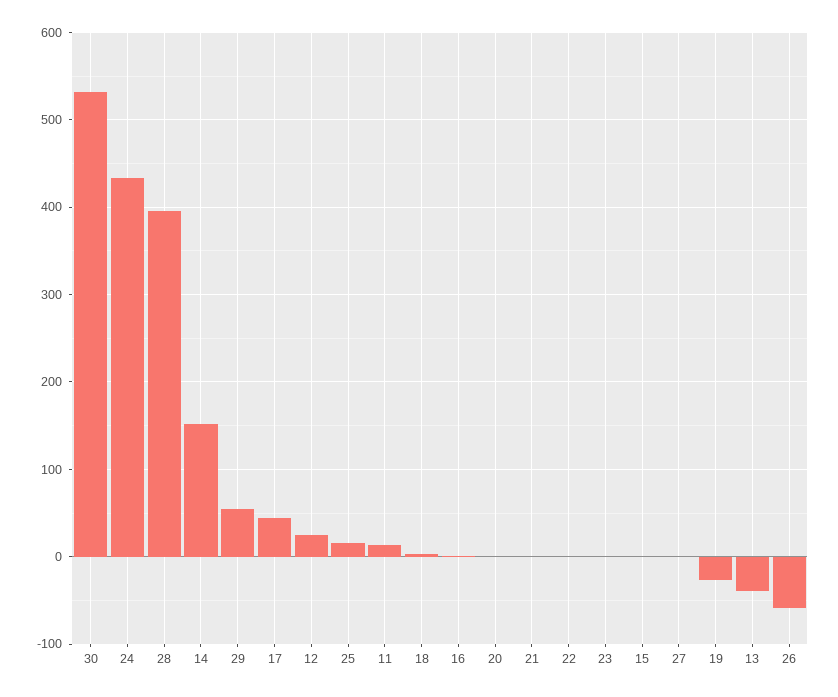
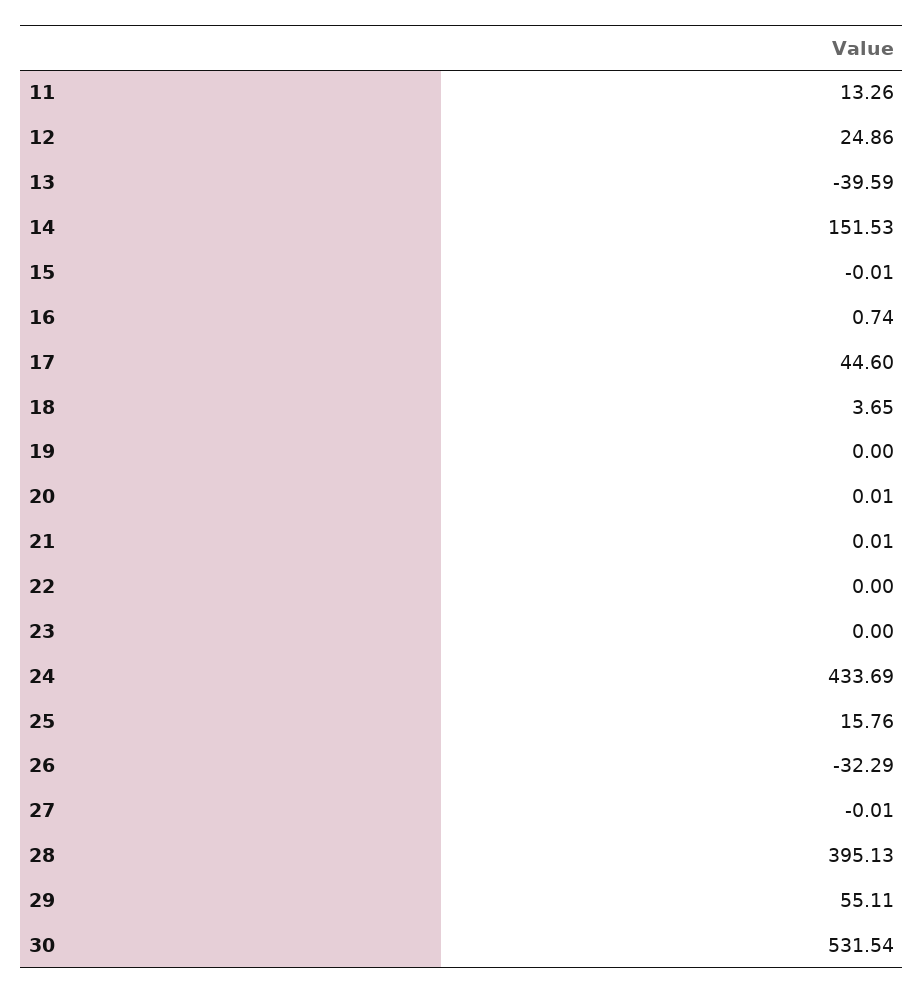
19: -30 -> 0
26: -60 -> -32.29

